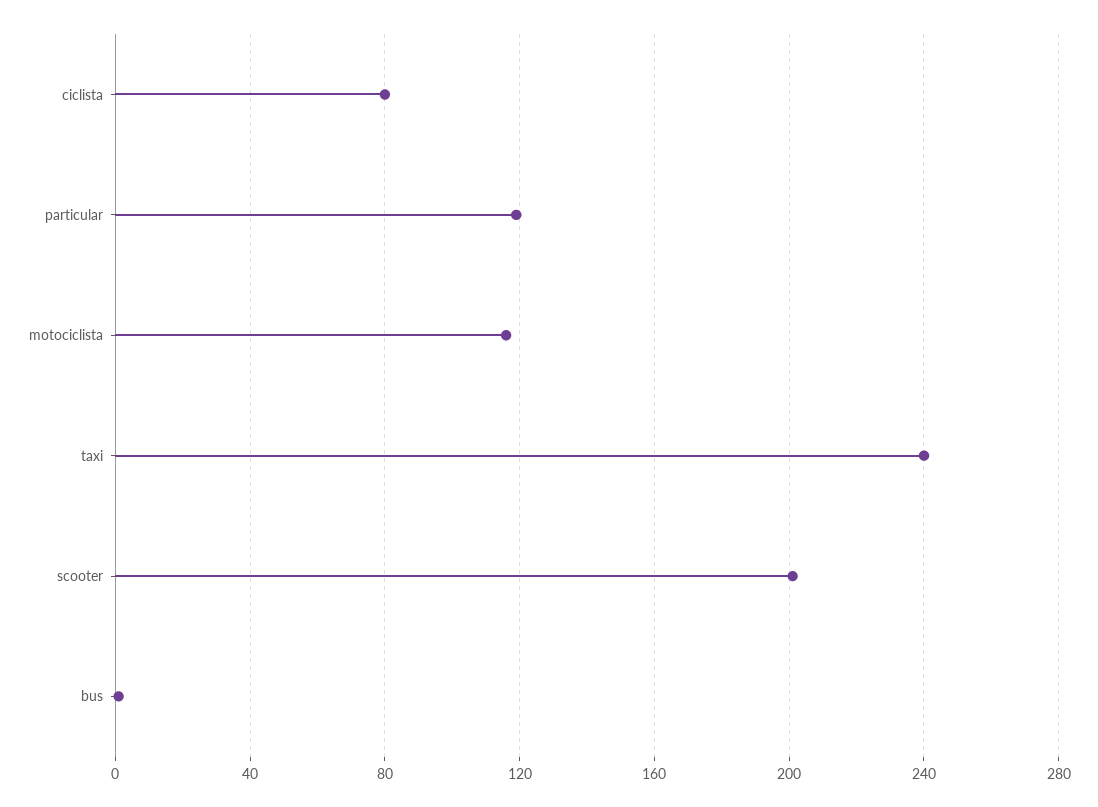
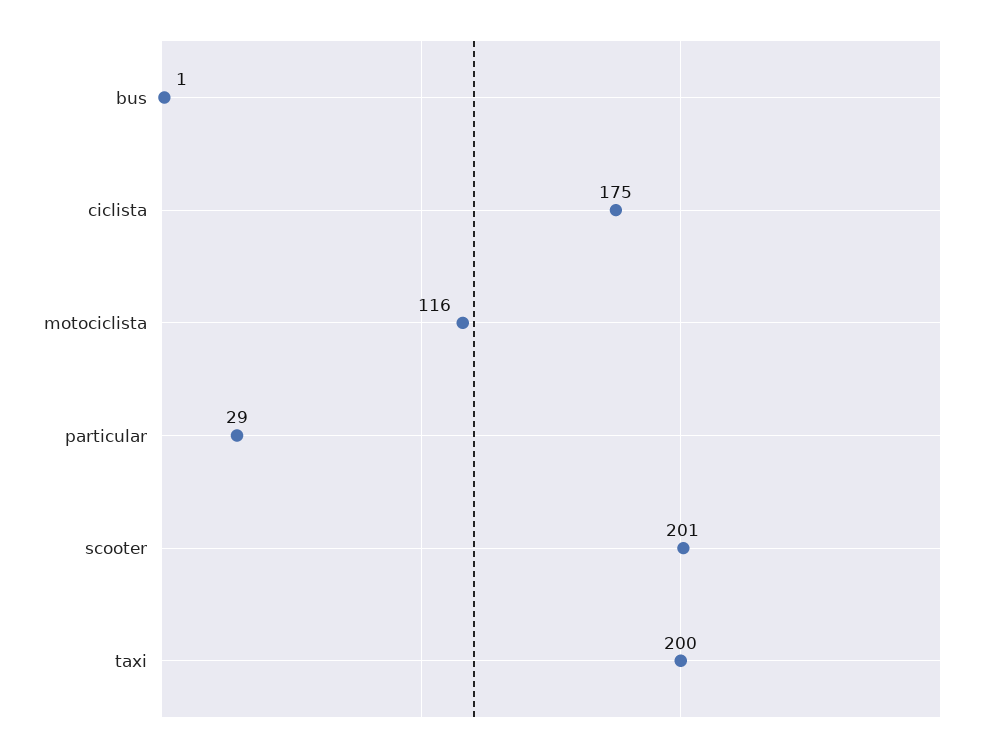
ciclista: 80 -> 175
particular: 120 -> 29
taxi: 240 -> 200

